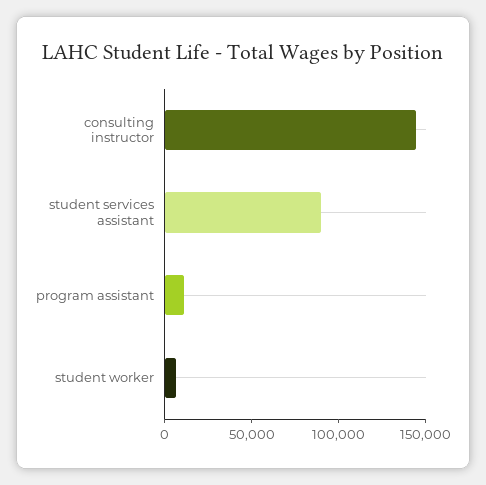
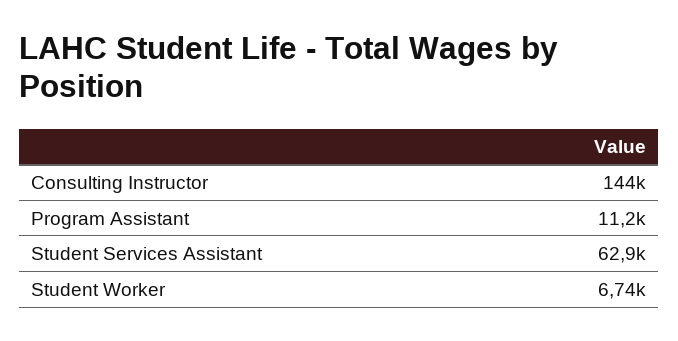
student services assistant: 90000 -> 62900

